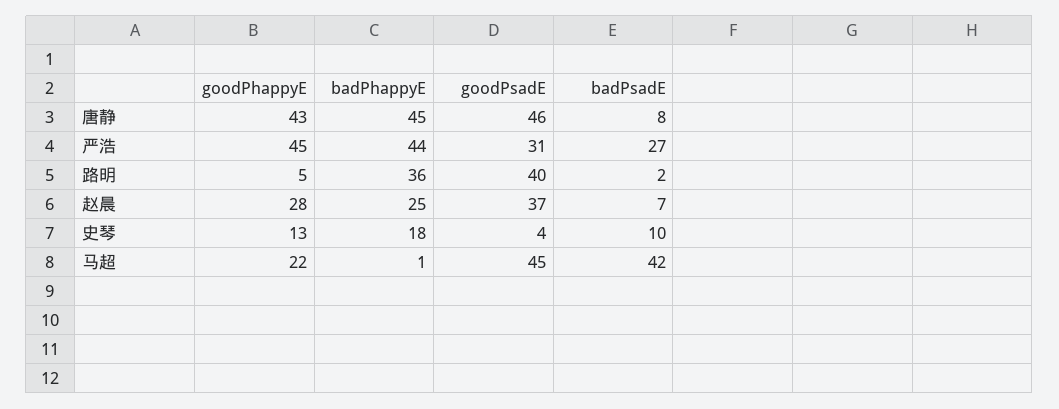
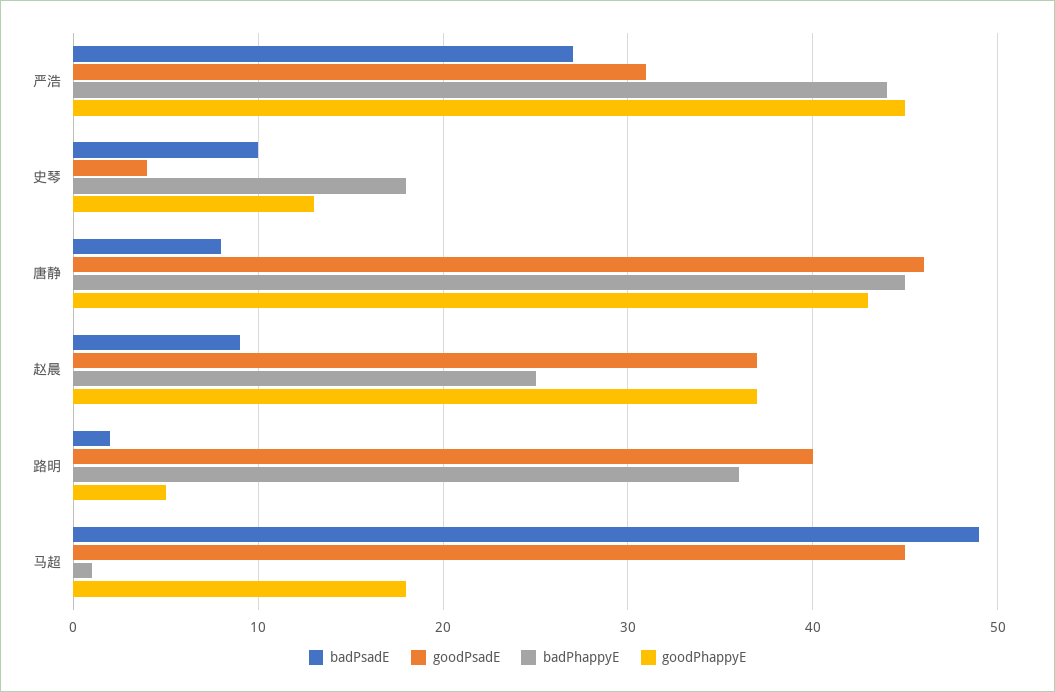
goodPhappyE, 赵晨: 28 -> 37
badPsadE, 赵晨: 7 -> 9
goodPhappyE, 马超: 22 -> 18
badPsadE, 马超: 42 -> 49

